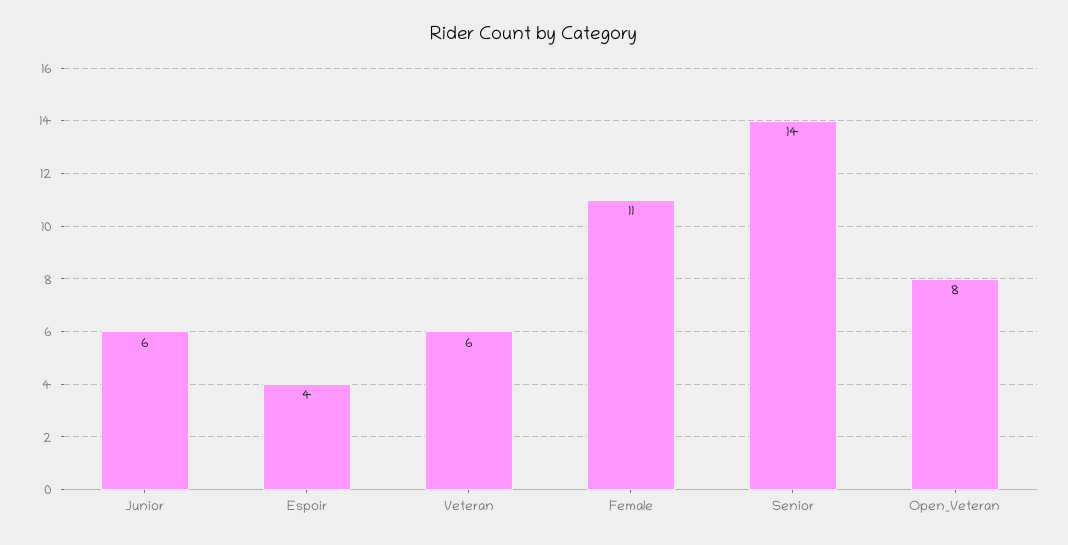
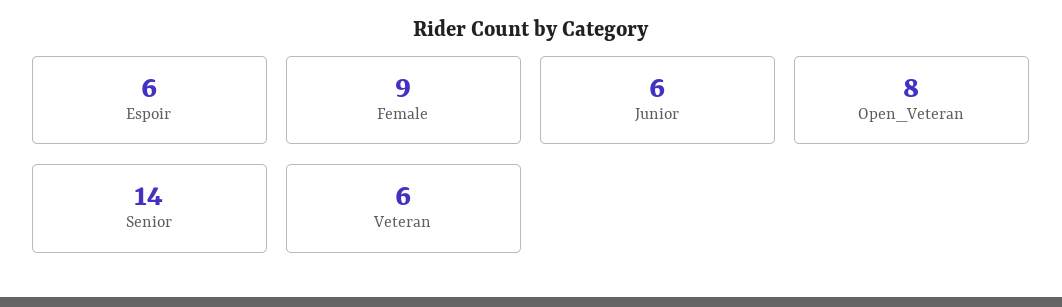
Espoir: 4 -> 6
Female: 11 -> 9

